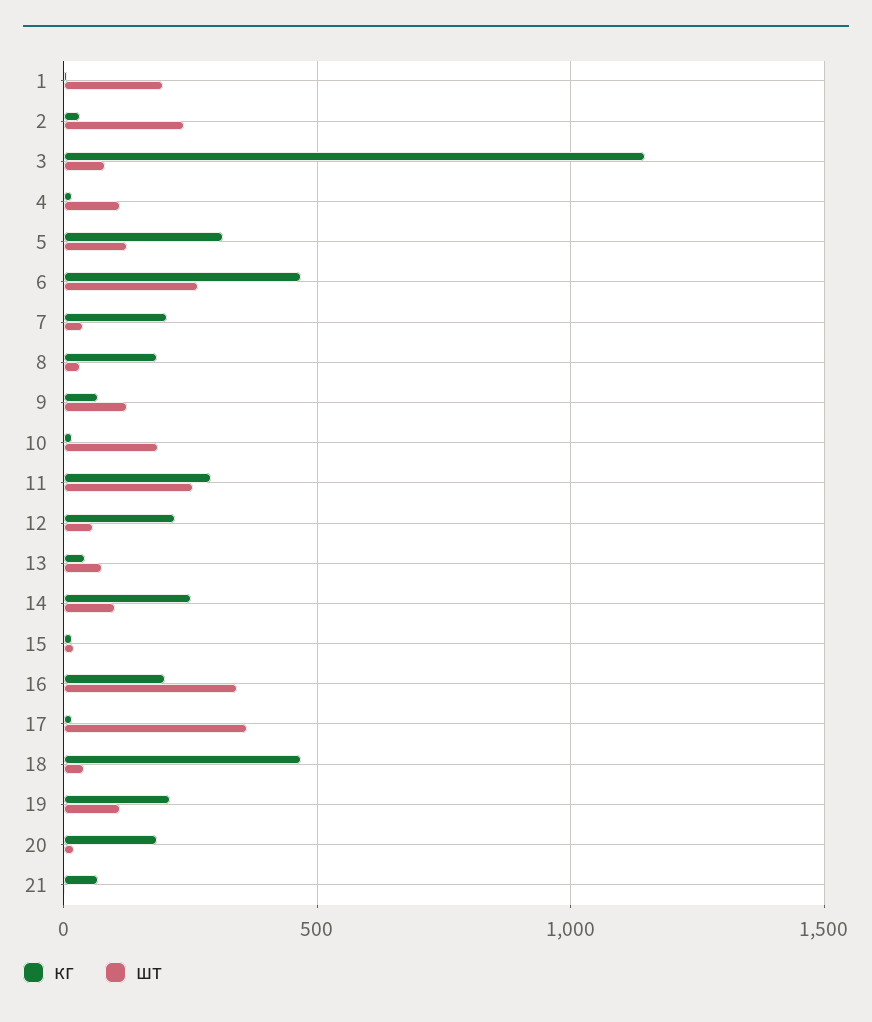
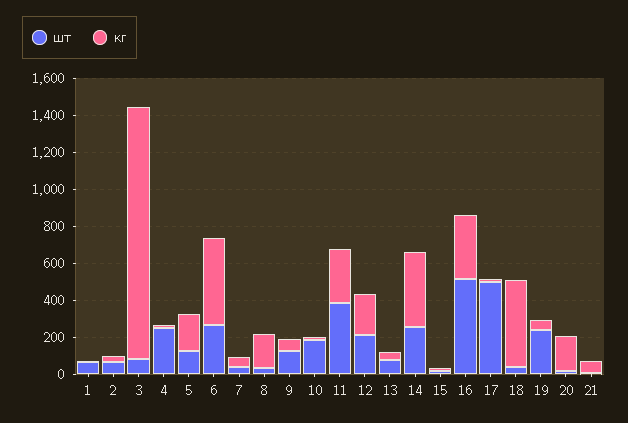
шт, 1: 200 -> 50
шт, 2: 250 -> 50
кг, 3: 1150 -> 1350
шт, 4: 100 -> 250
кг, 5: 300 -> 200
кг, 7: 200 -> 50
шт, 11: 250 -> 400
шт, 12: 50 -> 200
кг, 14: 250 -> 400
шт, 14: 100 -> 250
кг, 16: 200 -> 350
шт, 16: 350 -> 500
шт, 17: 350 -> 500
кг, 19: 200 -> 50
шт, 19: 100 -> 250

